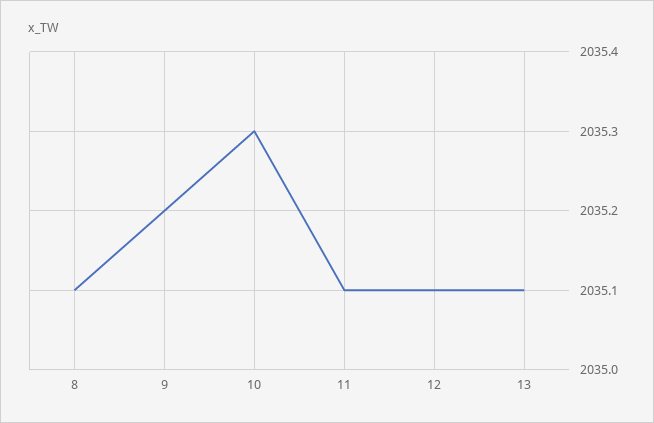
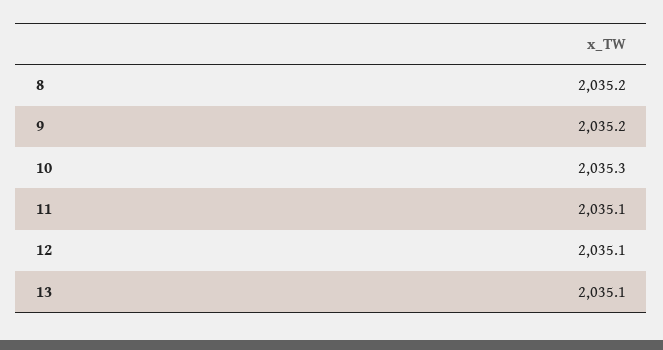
8: 2035.1 -> 2035.2

